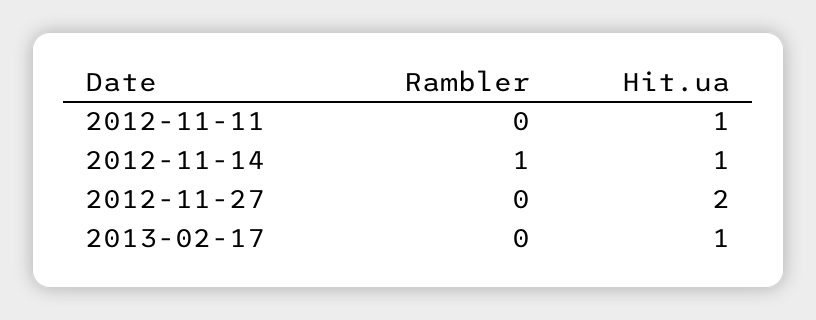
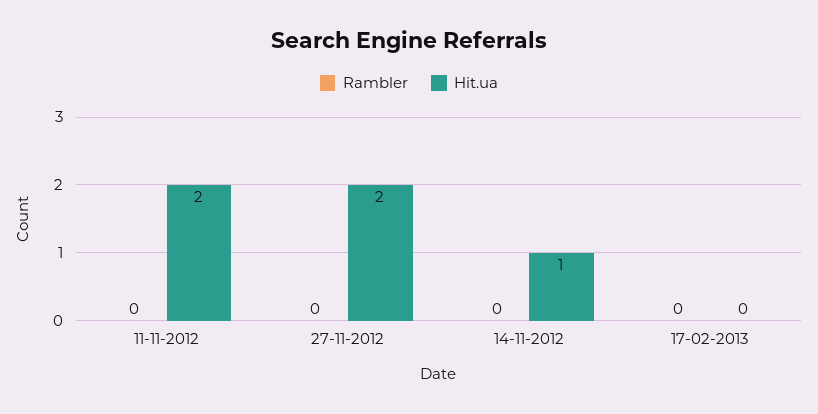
Hit.ua, 2012-11-11: 1 -> 2
Rambler, 2012-11-14: 1 -> 0
Hit.ua, 2013-02-17: 1 -> 0

